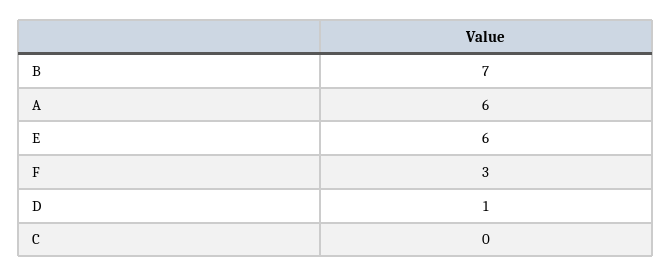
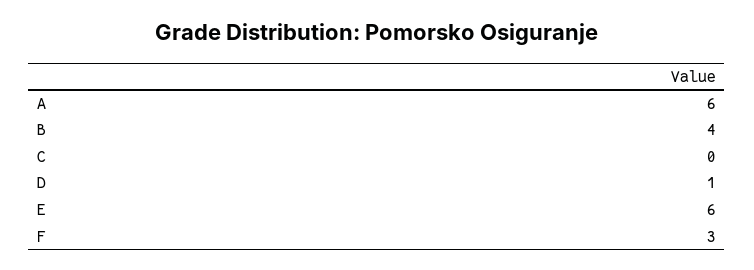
B: 7 -> 4

